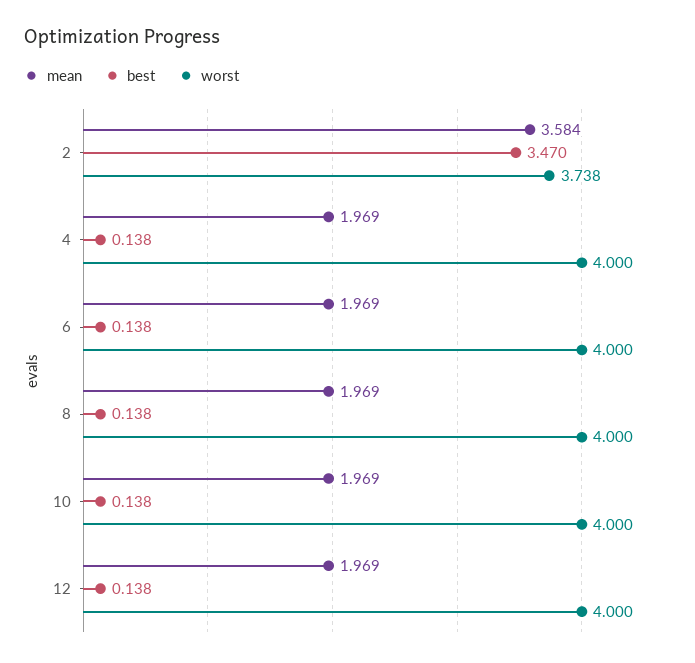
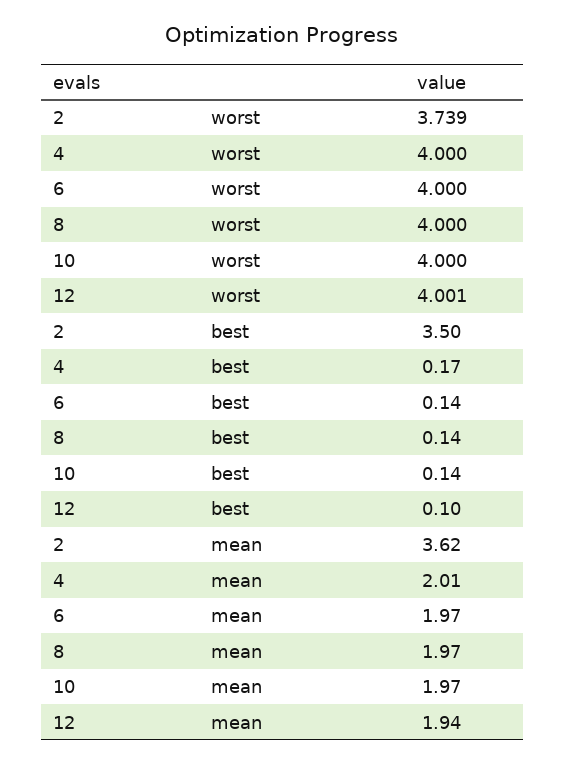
mean, 2: 3.584 -> 3.62
best, 2: 3.47 -> 3.5
worst, 2: 3.738 -> 3.739
mean, 4: 1.969 -> 2.01
best, 4: 0.138 -> 0.17
mean, 12: 1.969 -> 1.94
best, 12: 0.138 -> 0.1
worst, 12: 4 -> 4.001

